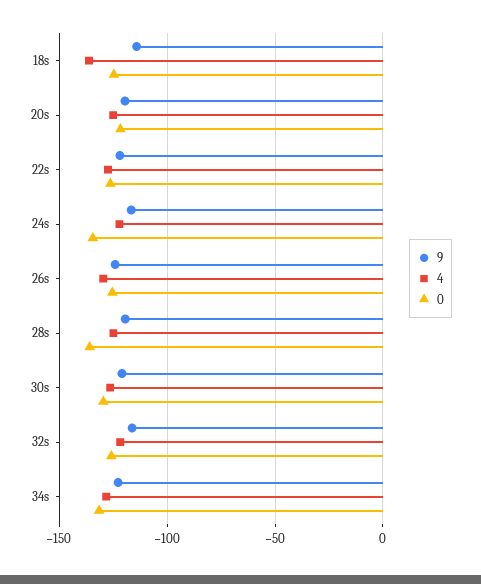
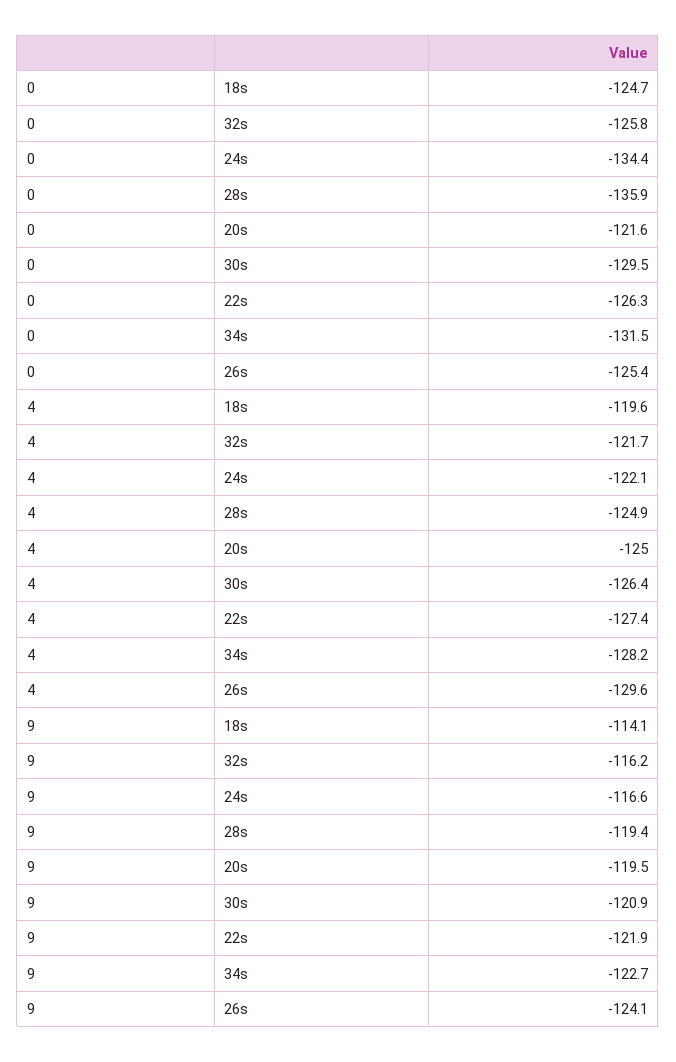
4, 18s: -135 -> -119.6

